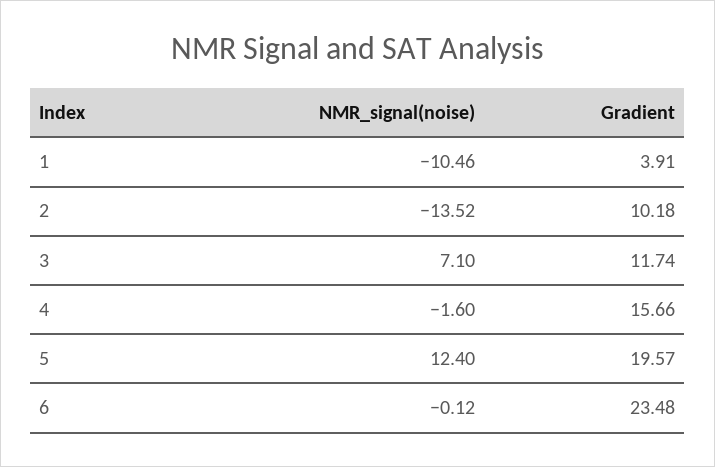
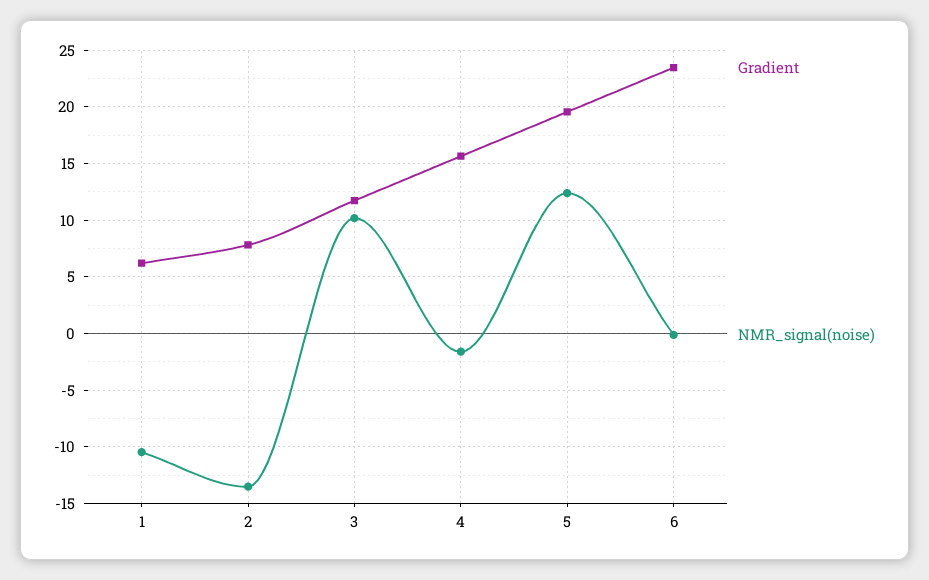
Gradient, 1: 3.91 -> 6
Gradient, 2: 10.18 -> 8
NMR_signal(noise), 3: 7.1 -> 10

